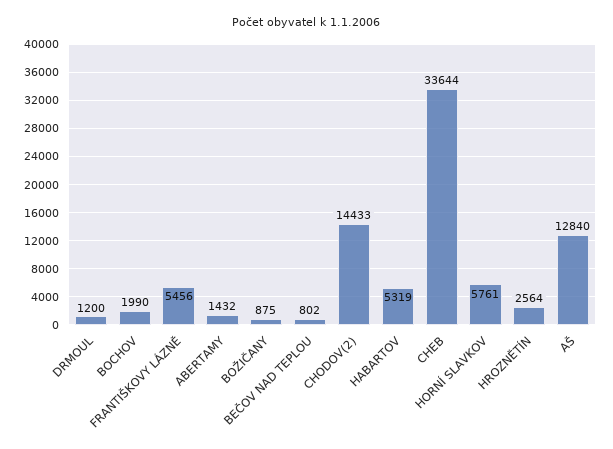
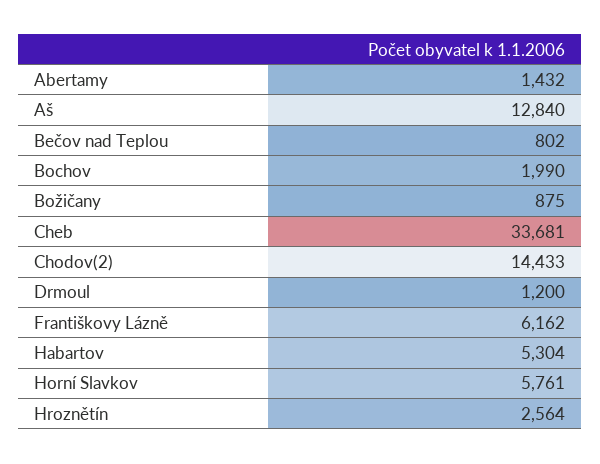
FRANTIŠKOVY LÁZNĚ: 5456 -> 6162
HABARTOV: 5319 -> 5304
CHEB: 33644 -> 33681

